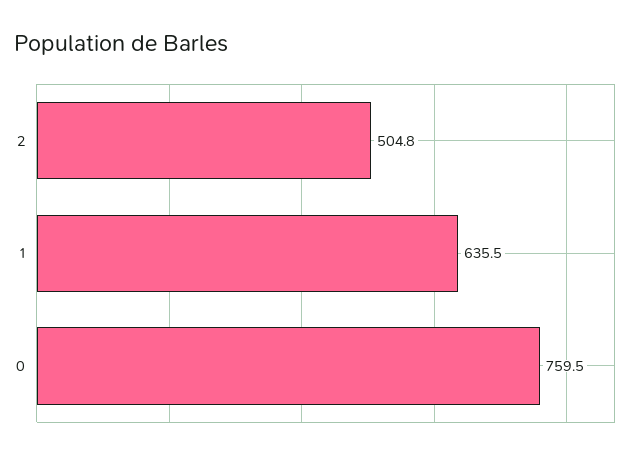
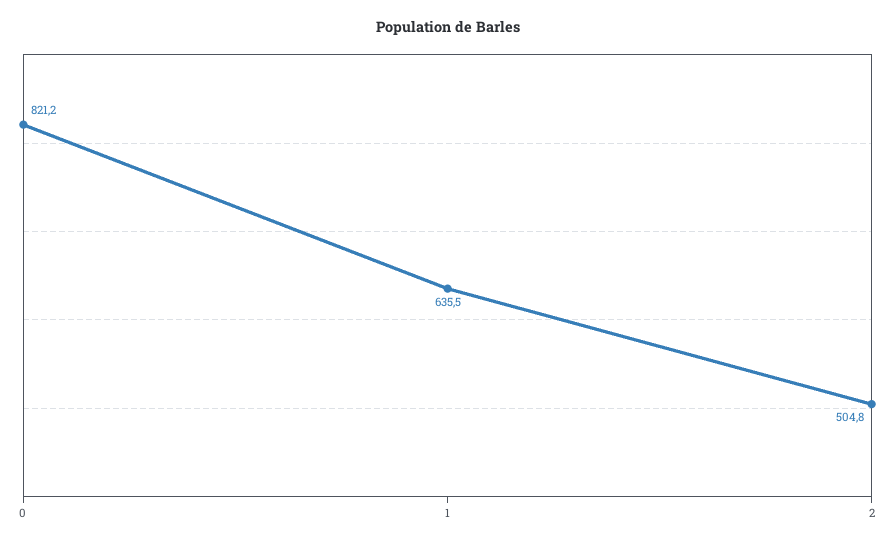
0: 759.5 -> 821.2

